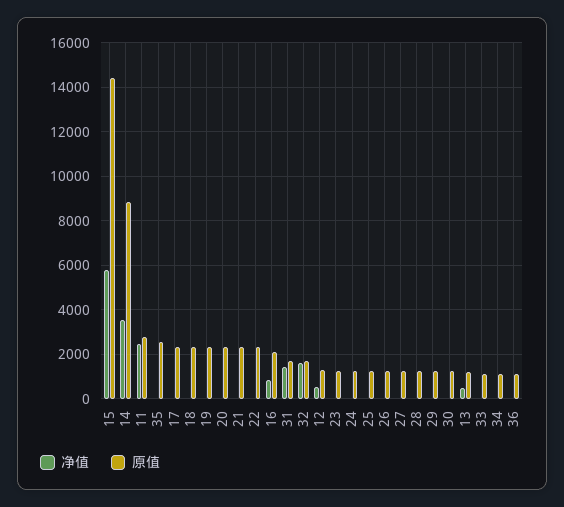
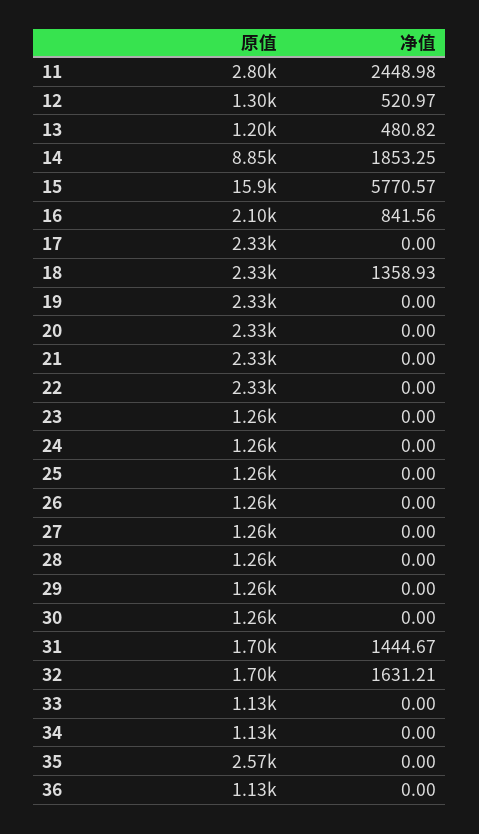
原值, 15: 14500 -> 15900
净值, 14: 3500 -> 1853.25
净值, 18: 0 -> 1358.93

